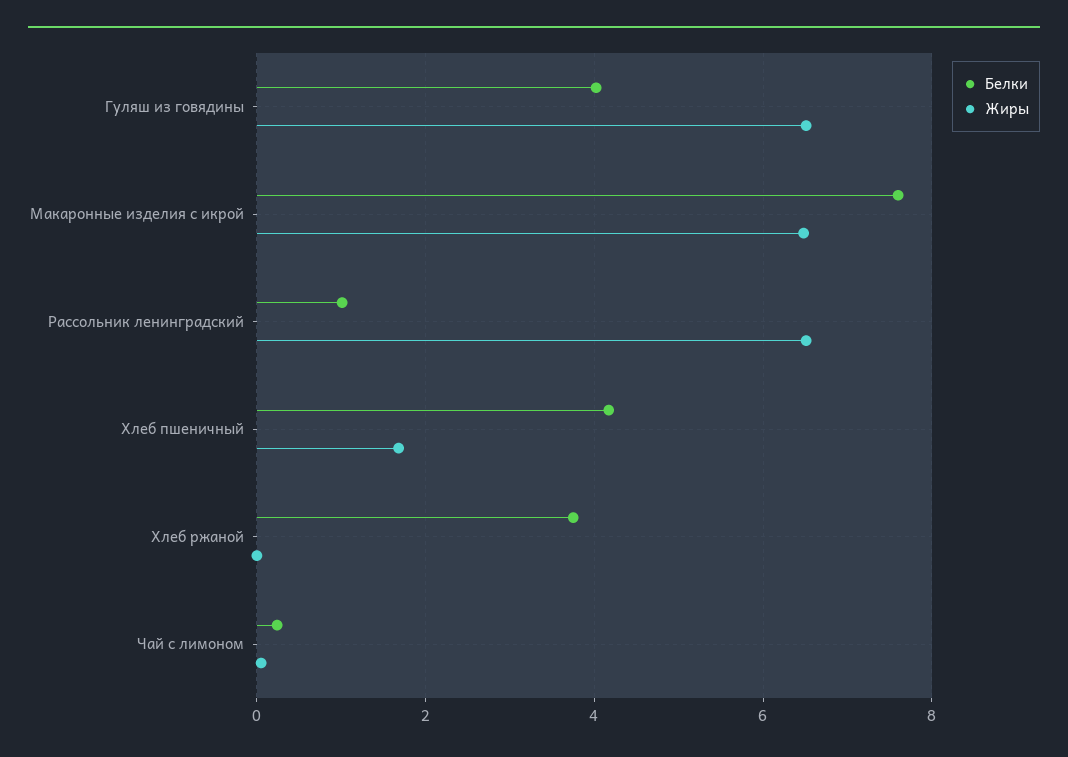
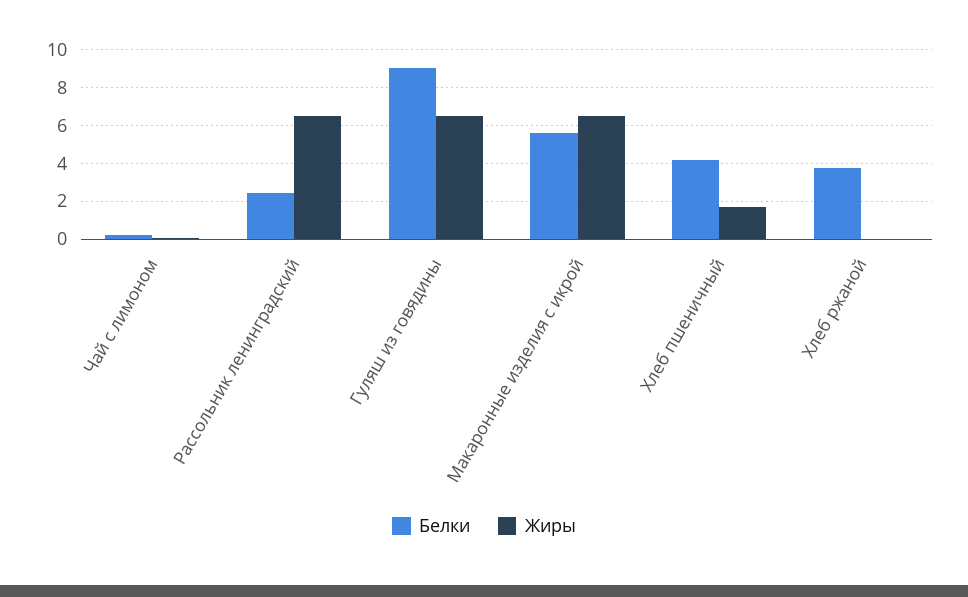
Белки, Гуляш из говядины: 4 -> 9
Белки, Макаронные изделия с икрой: 7.6 -> 5.5
Белки, Рассольник ленинградский: 1 -> 2.5

